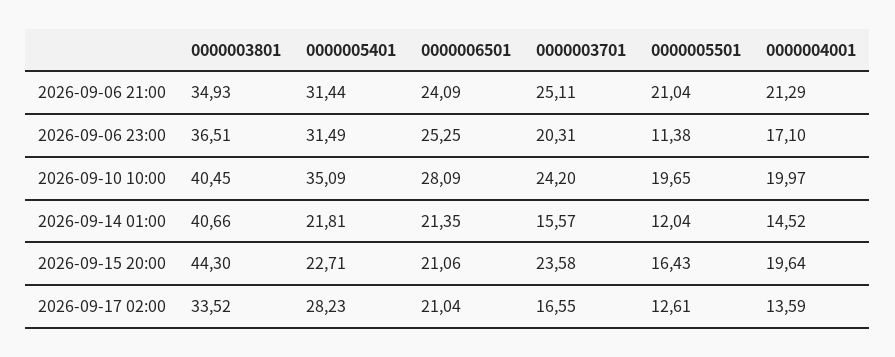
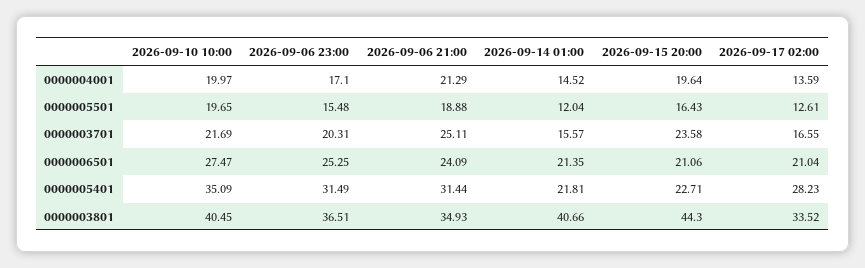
0000005501, 2026-09-06 21:00: 21.04 -> 18.88
0000005501, 2026-09-06 23:00: 11.38 -> 15.48
0000006501, 2026-09-10 10:00: 28.09 -> 27.47
0000003701, 2026-09-10 10:00: 24.2 -> 21.69

